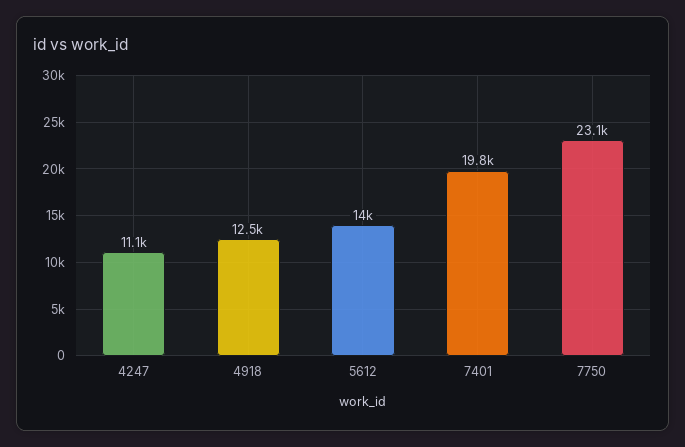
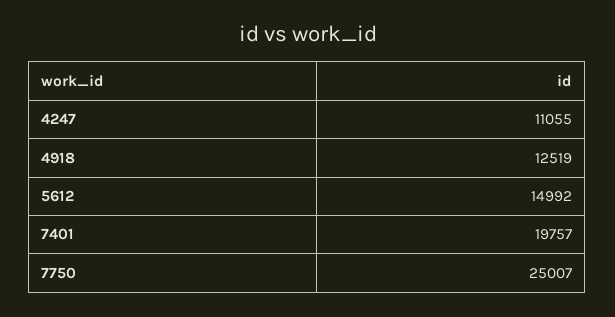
5612: 14000 -> 14992
7750: 23100 -> 25007

